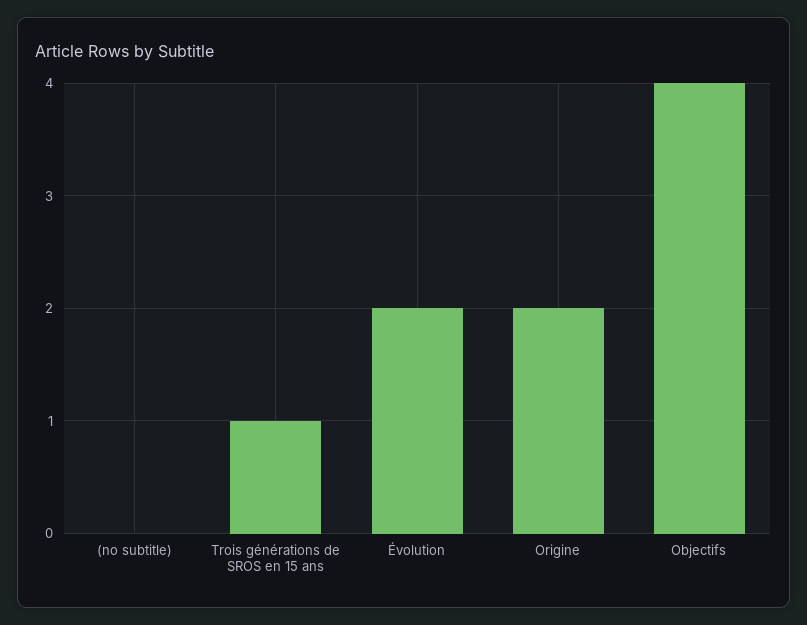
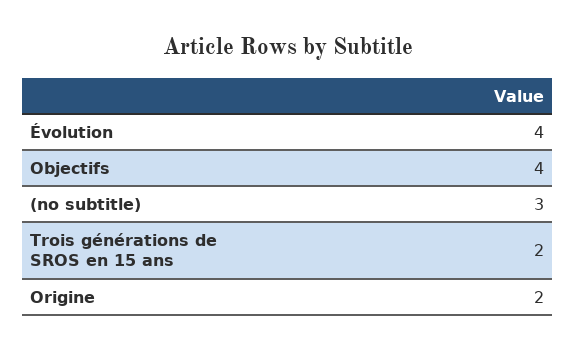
(no subtitle): 0 -> 3
Trois générations de SROS en 15 ans: 1 -> 2
Évolution: 2 -> 4

